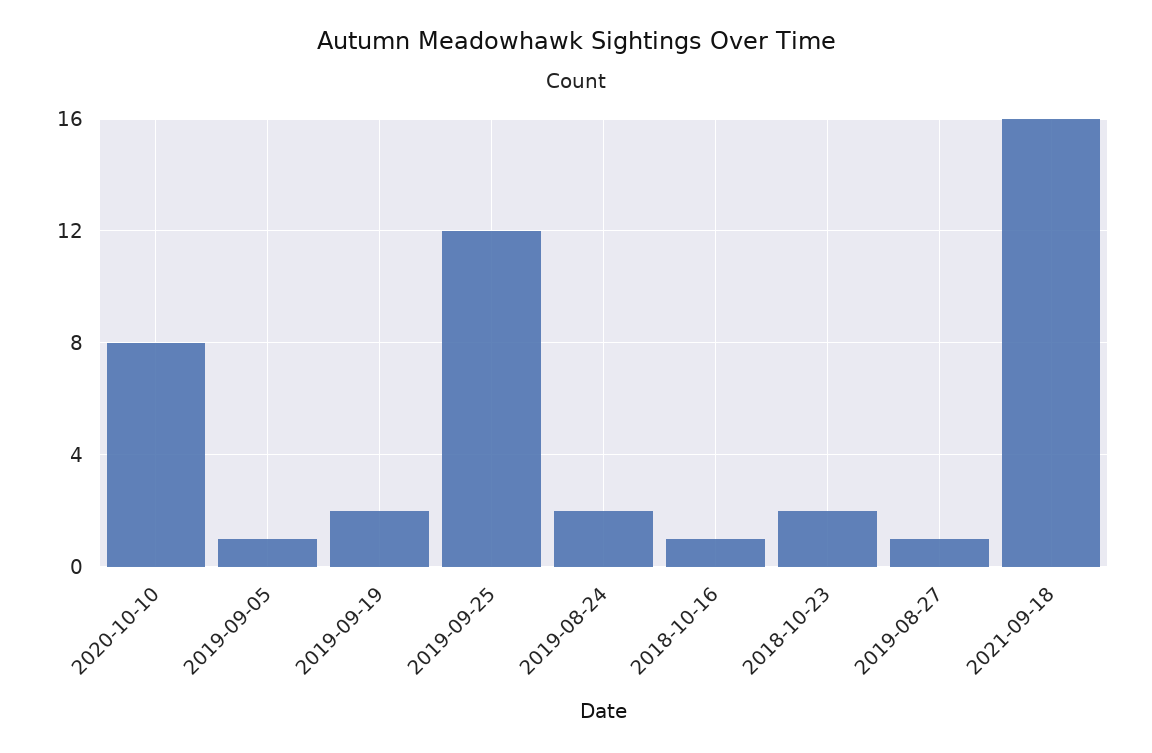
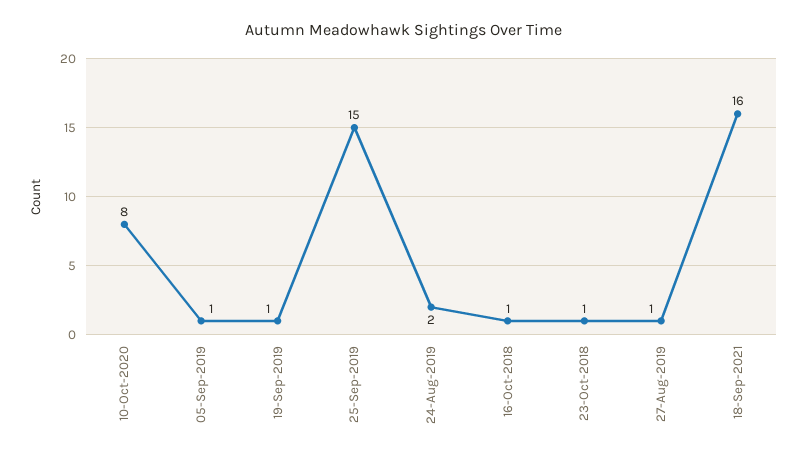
2019-09-19: 2 -> 1
2019-09-25: 12 -> 15
2018-10-23: 2 -> 1

